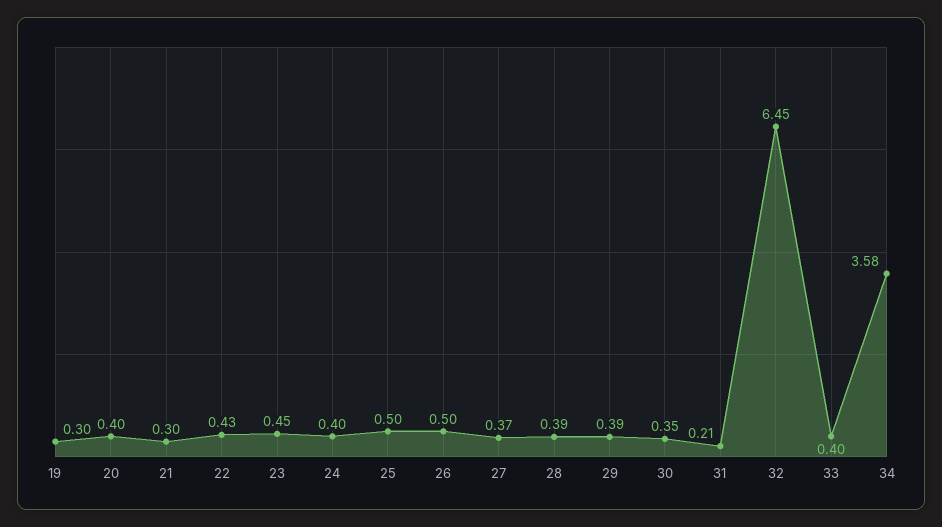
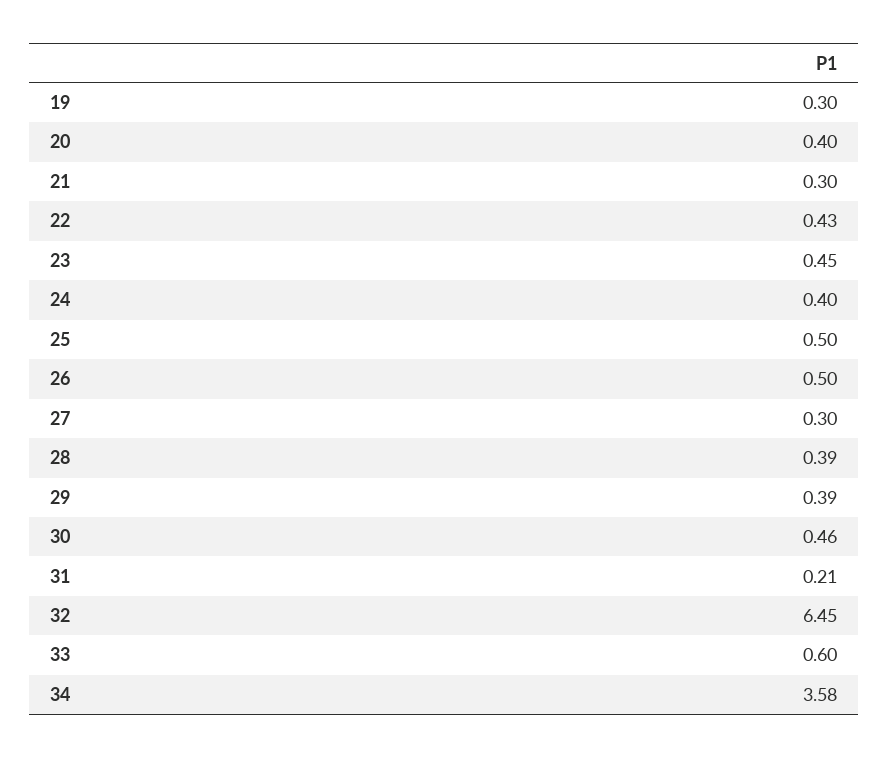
27: 0.37 -> 0.3
30: 0.35 -> 0.46
33: 0.4 -> 0.6

